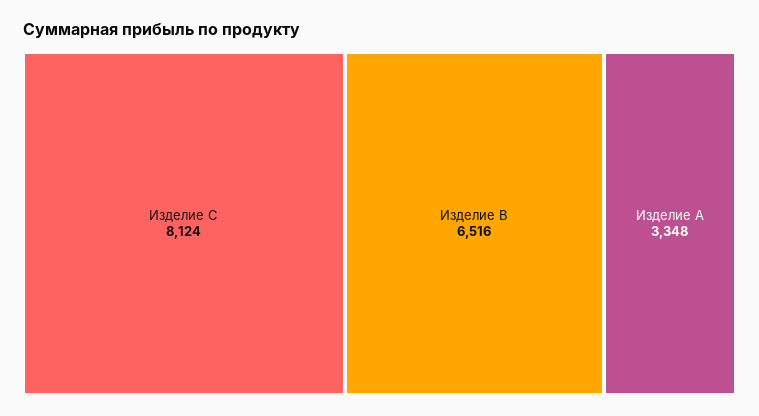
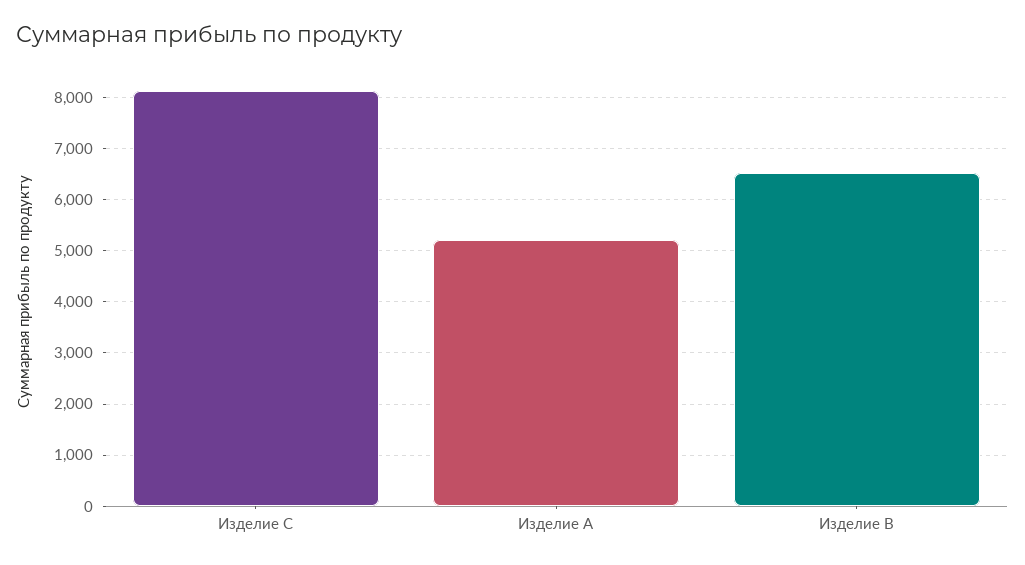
Изделие A: 3348 -> 5200

